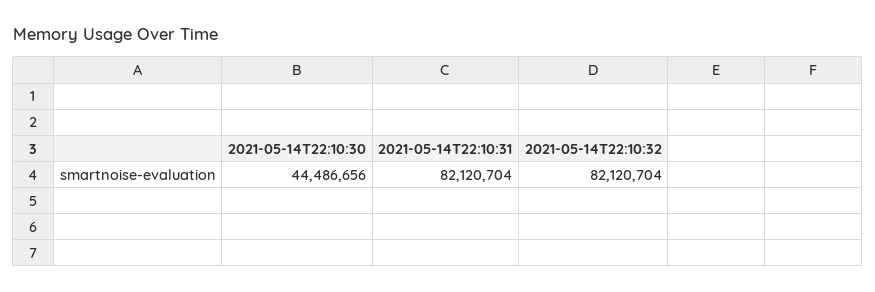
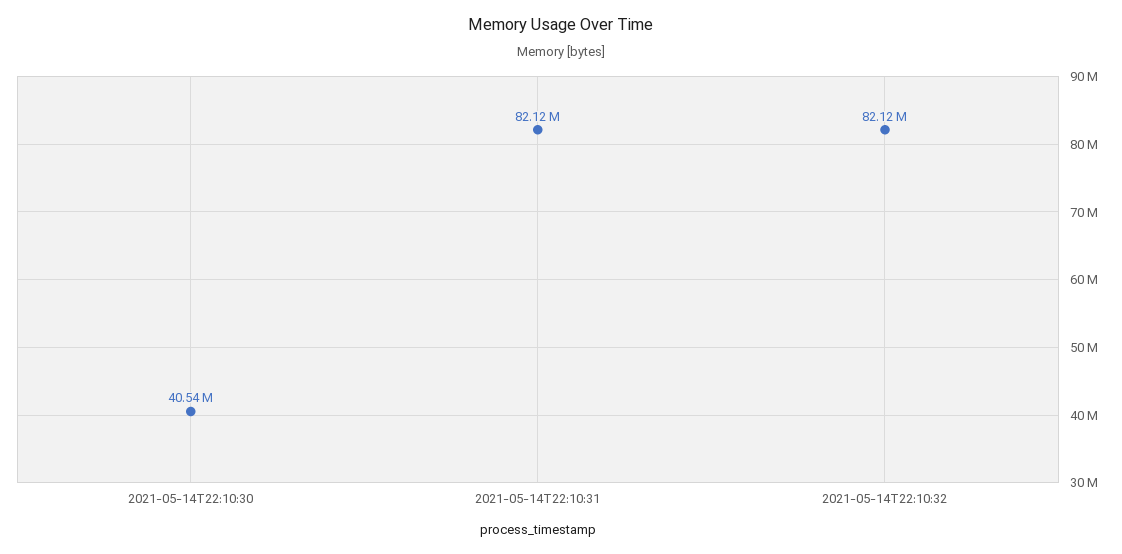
2021-05-14T22:10:30: 44486656 -> 40540000

